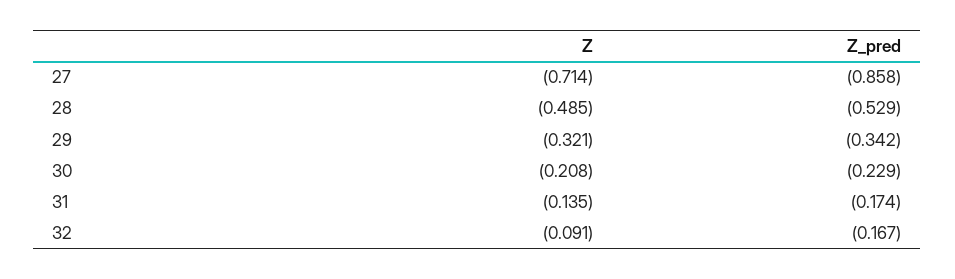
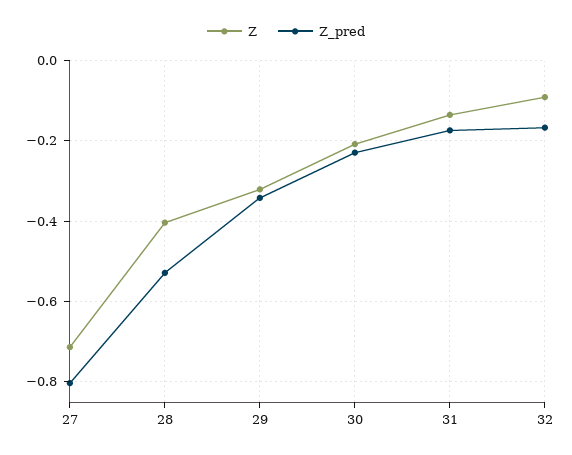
Z_pred, 27: -0.858 -> -0.8
Z, 28: -0.485 -> -0.4

